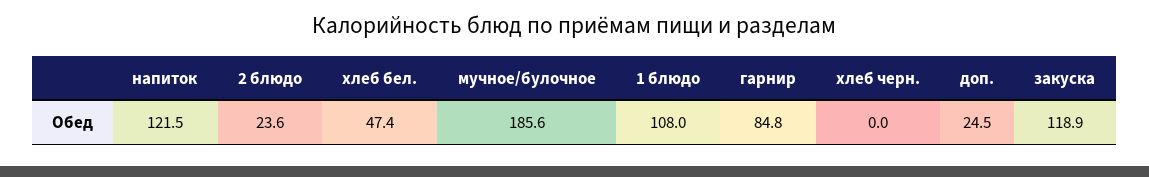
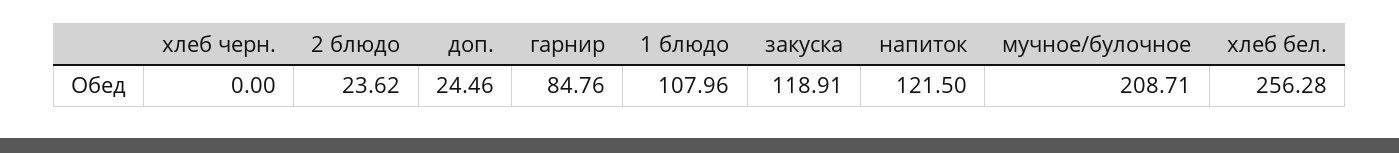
хлеб бел.: 47.4 -> 256.28
мучное/булочное: 185.6 -> 208.71

